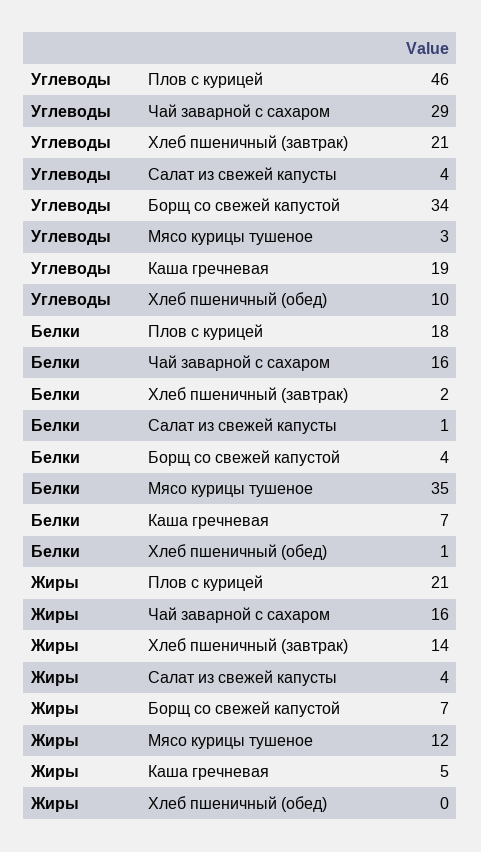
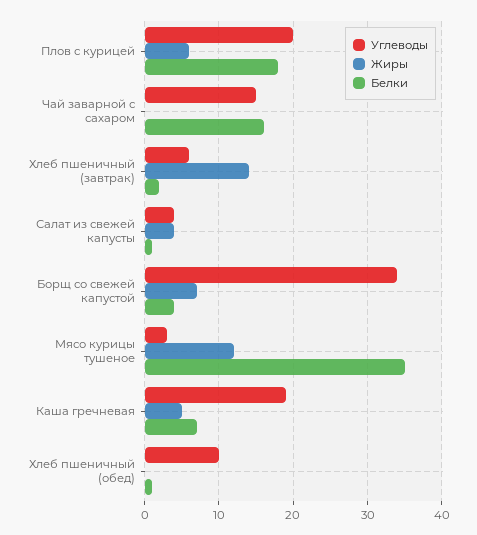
Углеводы, Плов с курицей: 46 -> 20
Углеводы, Чай заварной с сахаром: 29 -> 15
Углеводы, Хлеб пшеничный (завтрак): 21 -> 6
Жиры, Плов с курицей: 21 -> 6
Жиры, Чай заварной с сахаром: 16 -> 0

